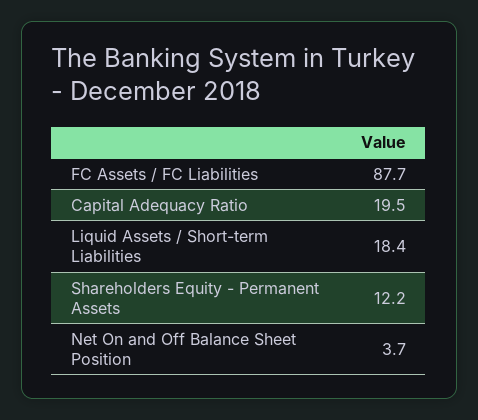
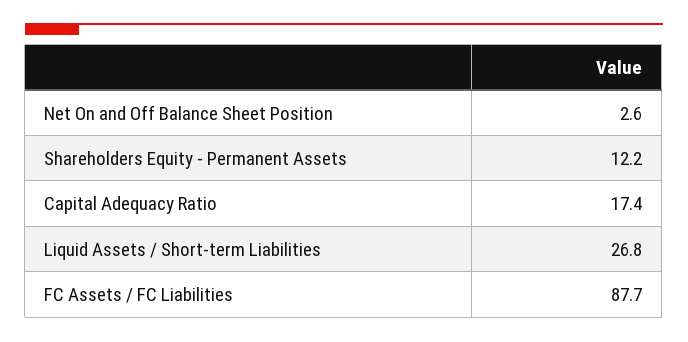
Capital Adequacy Ratio: 19.5 -> 17.4
Liquid Assets / Short-term Liabilities: 18.4 -> 26.8
Net On and Off Balance Sheet Position: 3.7 -> 2.6

